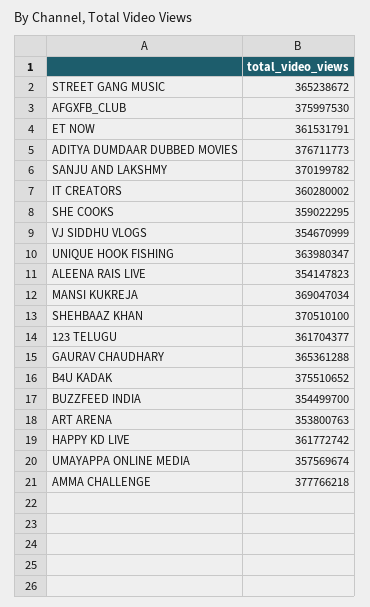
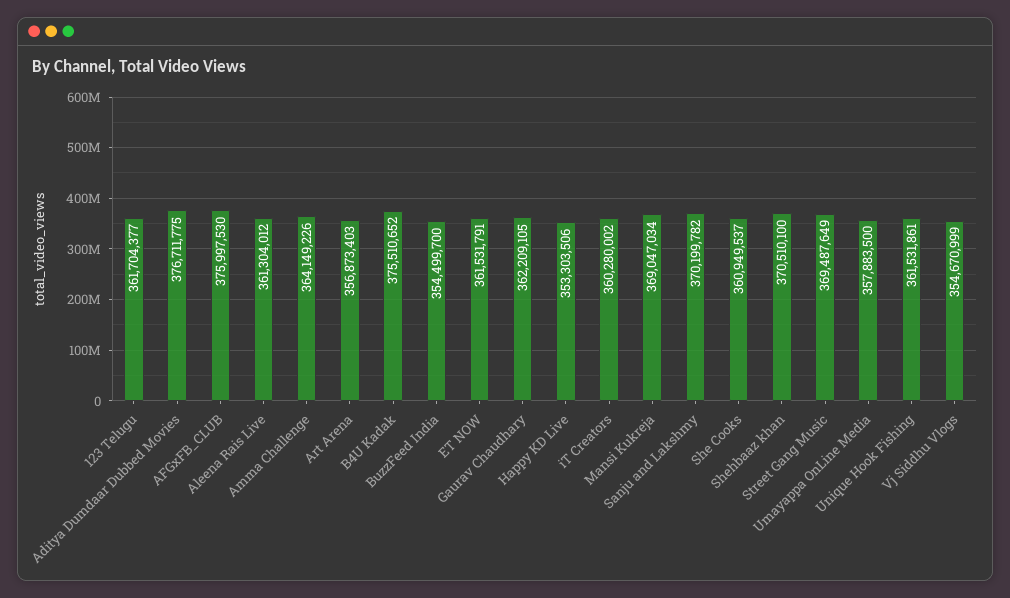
STREET GANG MUSIC: 365238672 -> 369487649
ADITYA DUMDAAR DUBBED MOVIES: 376711773 -> 376711775
SHE COOKS: 359022295 -> 360949537
UNIQUE HOOK FISHING: 363980347 -> 361531861
ALEENA RAIS LIVE: 354147823 -> 361304012
GAURAV CHAUDHARY: 365361288 -> 362209105
ART ARENA: 353800763 -> 356873403
HAPPY KD LIVE: 361772742 -> 353303506
UMAYAPPA ONLINE MEDIA: 357569674 -> 357883500
AMMA CHALLENGE: 377766218 -> 364149226

